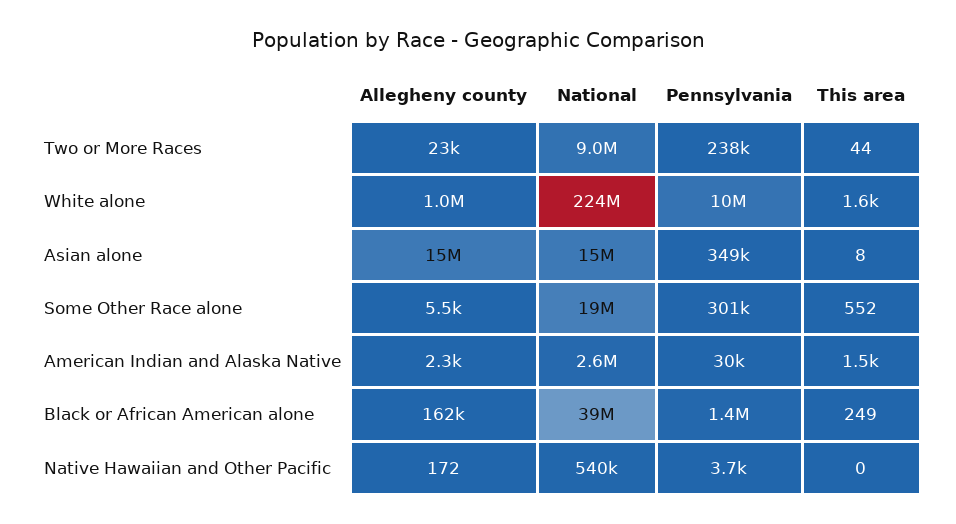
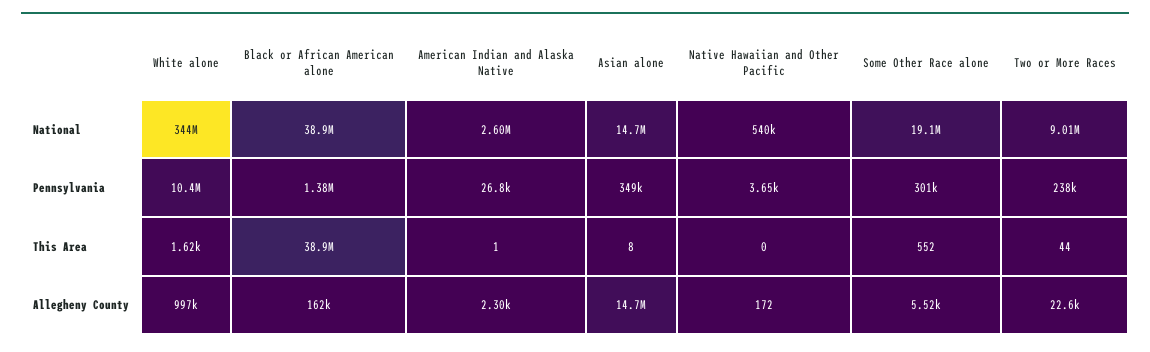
National, White alone: 224000000 -> 344000000
Pennsylvania, American Indian and Alaska Native: 30000 -> 26800
This area, American Indian and Alaska Native: 1500 -> 1
This area, Black or African American alone: 249 -> 38900000

